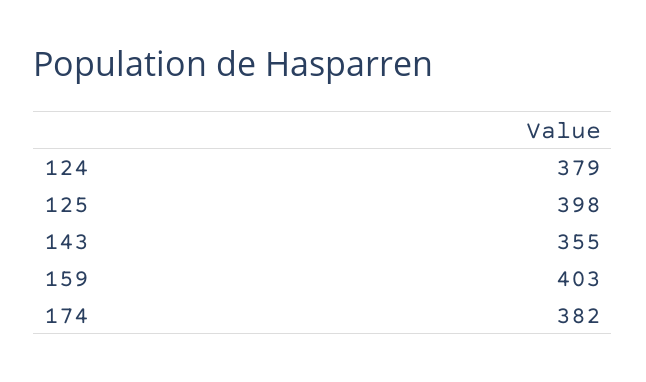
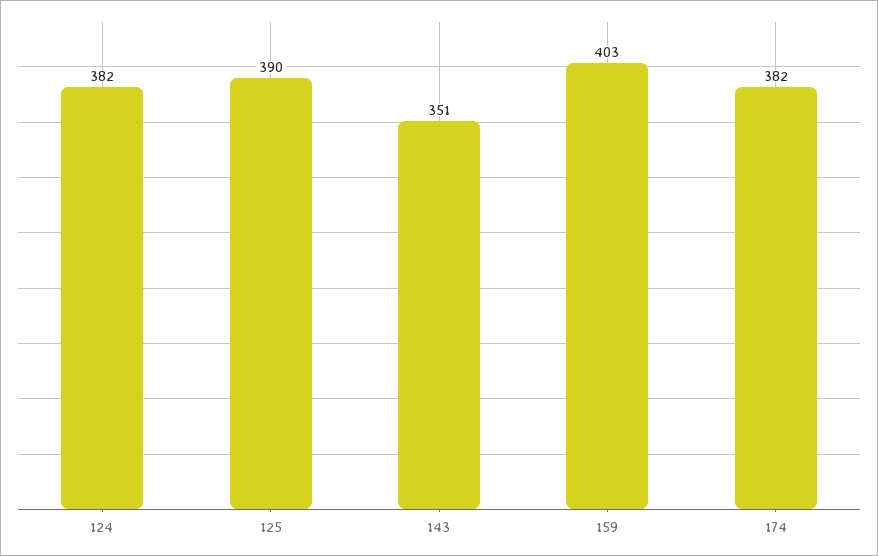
124: 379 -> 382
125: 398 -> 390
143: 355 -> 351

